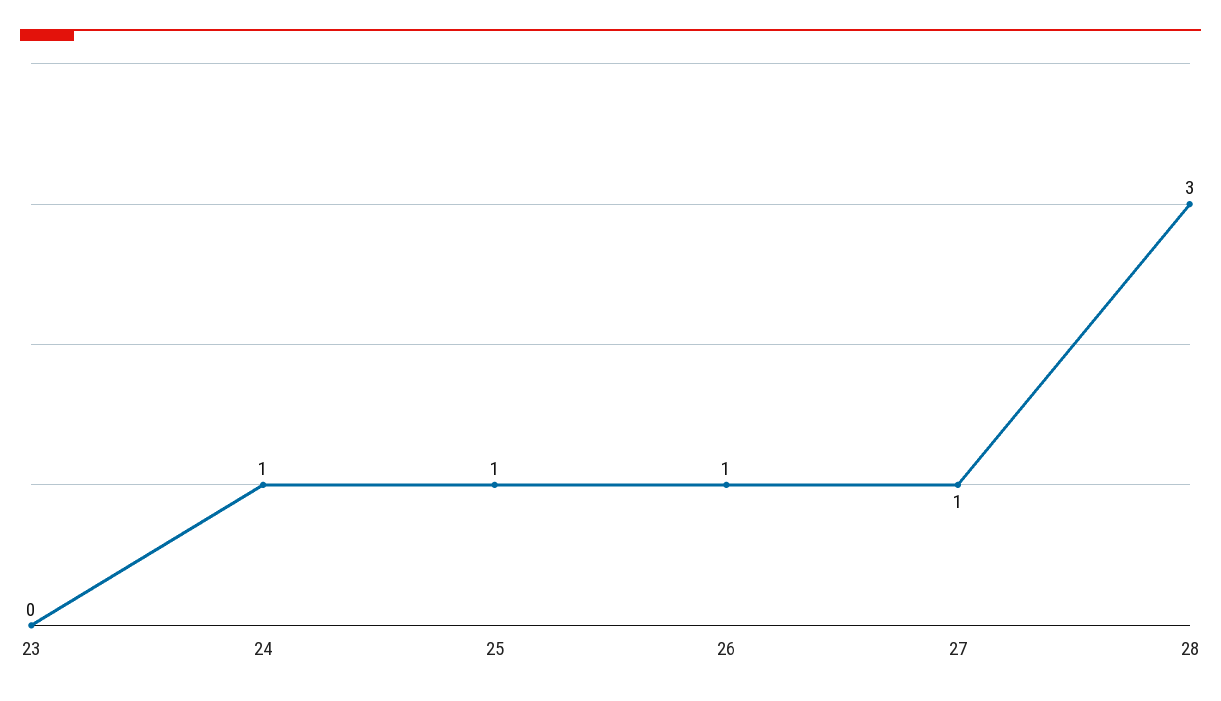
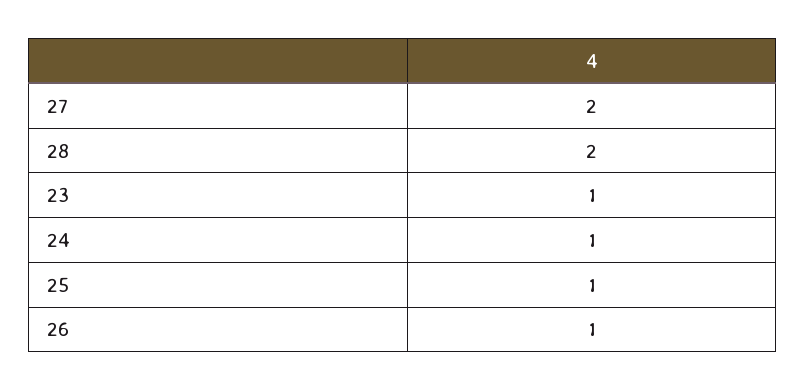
23: 0 -> 1
27: 1 -> 2
28: 3 -> 2

